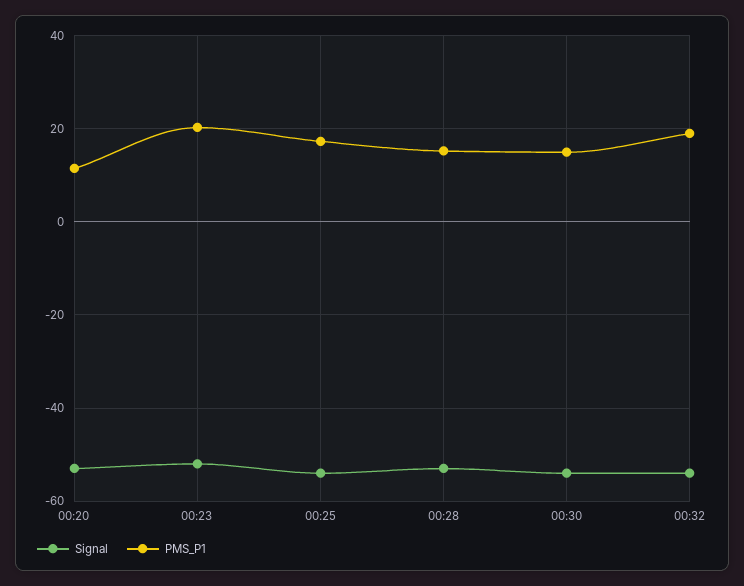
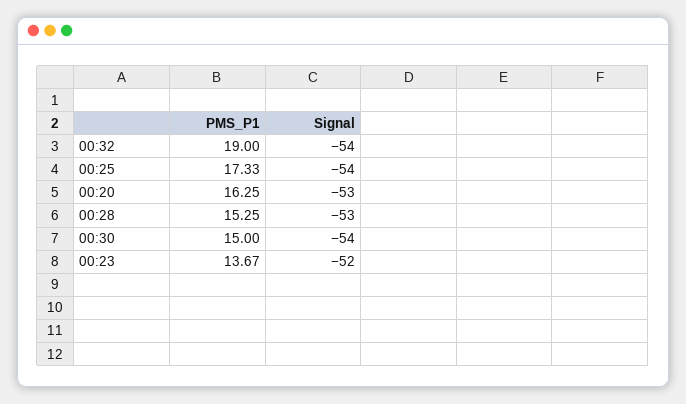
PMS_P1, 00:20: 12 -> 16.25
PMS_P1, 00:23: 20 -> 13.67

